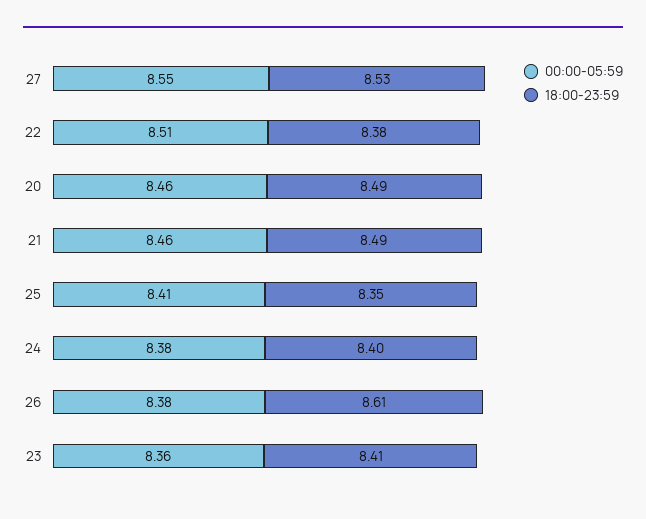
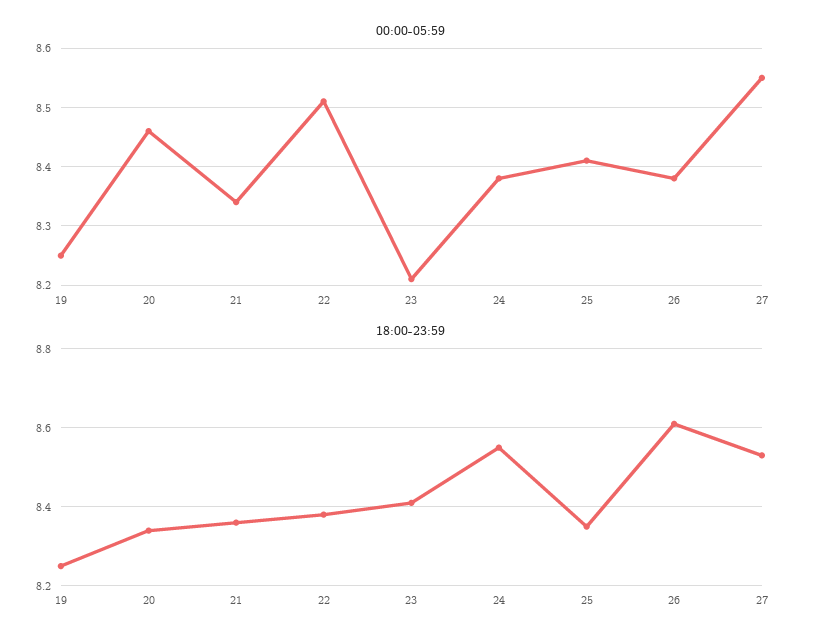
18:00-23:59, 20: 8.49 -> 8.35
00:00-05:59, 21: 8.46 -> 8.35
18:00-23:59, 21: 8.49 -> 8.35
18:00-23:59, 24: 8.4 -> 8.55
00:00-05:59, 23: 8.36 -> 8.2
00:00-05:59, 19: none -> 8.25
18:00-23:59, 19: none -> 8.25

